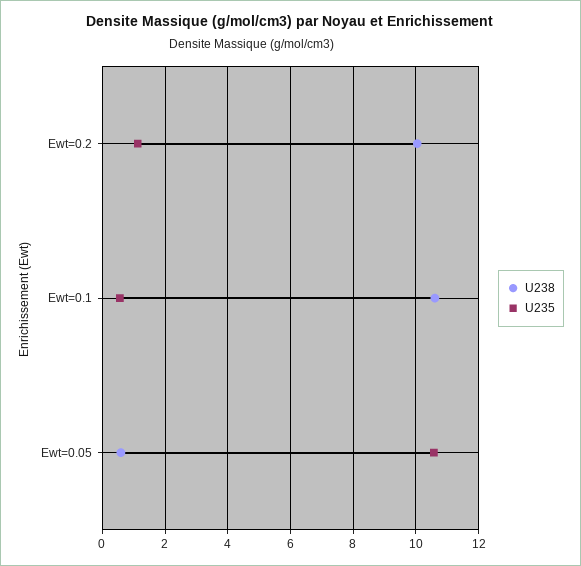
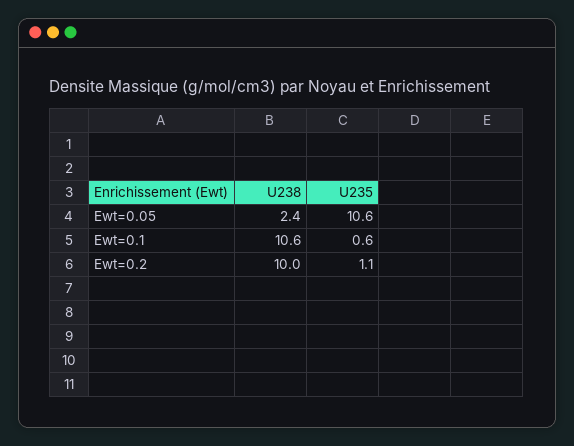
U238, Ewt=0.05: 0.6 -> 2.4

